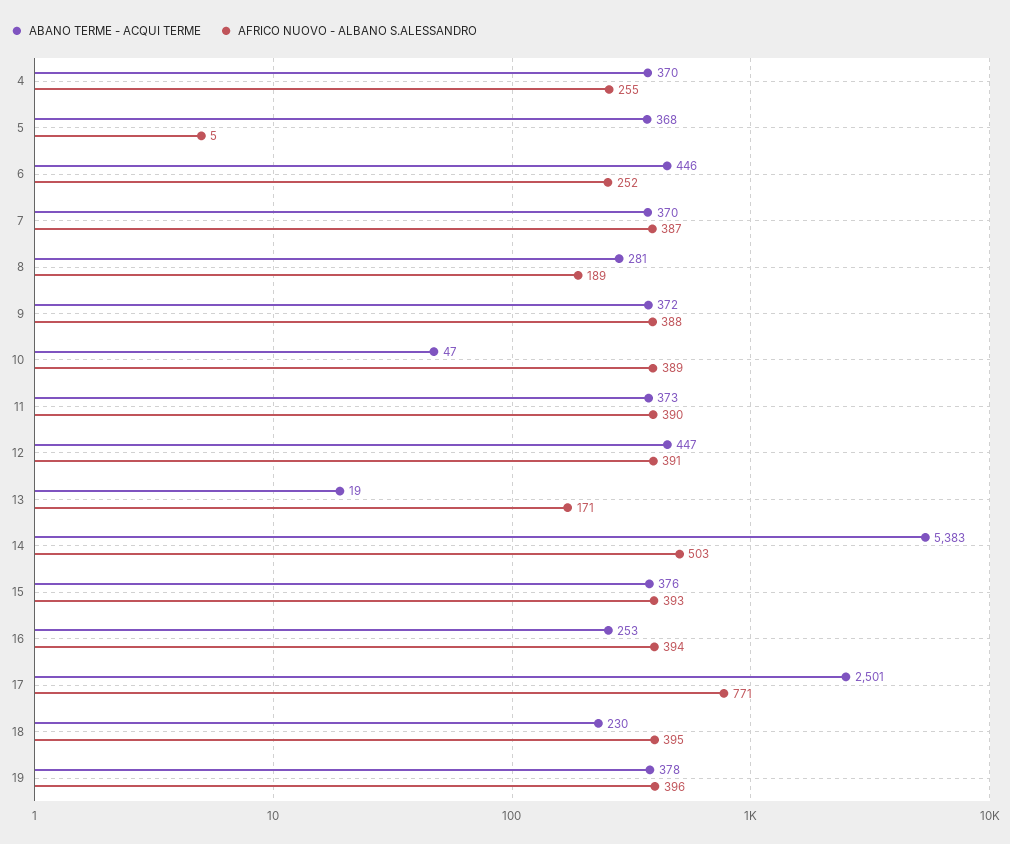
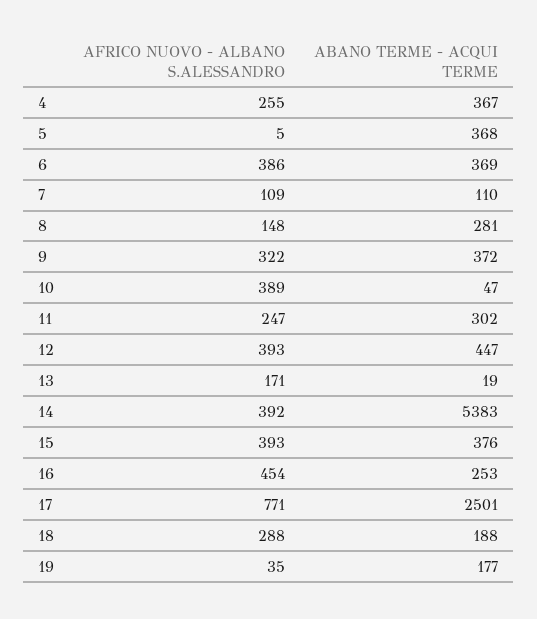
ABANO TERME - ACQUI TERME, 4: 370 -> 367
ABANO TERME - ACQUI TERME, 6: 446 -> 369
AFRICO NUOVO - ALBANO S.ALESSANDRO, 6: 252 -> 386
ABANO TERME - ACQUI TERME, 7: 370 -> 110
AFRICO NUOVO - ALBANO S.ALESSANDRO, 7: 387 -> 109
AFRICO NUOVO - ALBANO S.ALESSANDRO, 8: 189 -> 148
AFRICO NUOVO - ALBANO S.ALESSANDRO, 9: 388 -> 322
ABANO TERME - ACQUI TERME, 11: 373 -> 302
AFRICO NUOVO - ALBANO S.ALESSANDRO, 11: 390 -> 247
AFRICO NUOVO - ALBANO S.ALESSANDRO, 12: 391 -> 393
AFRICO NUOVO - ALBANO S.ALESSANDRO, 14: 503 -> 392
AFRICO NUOVO - ALBANO S.ALESSANDRO, 16: 394 -> 454
ABANO TERME - ACQUI TERME, 18: 230 -> 188
AFRICO NUOVO - ALBANO S.ALESSANDRO, 18: 395 -> 288
ABANO TERME - ACQUI TERME, 19: 378 -> 177
AFRICO NUOVO - ALBANO S.ALESSANDRO, 19: 396 -> 35

